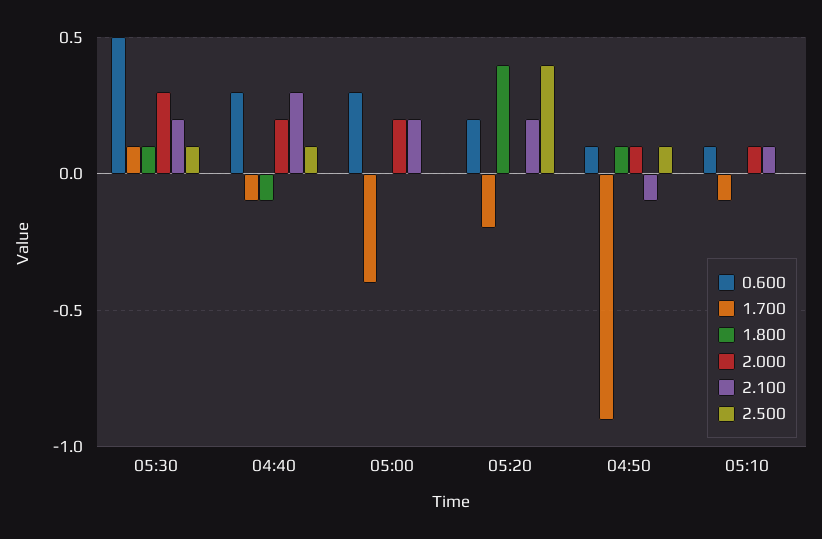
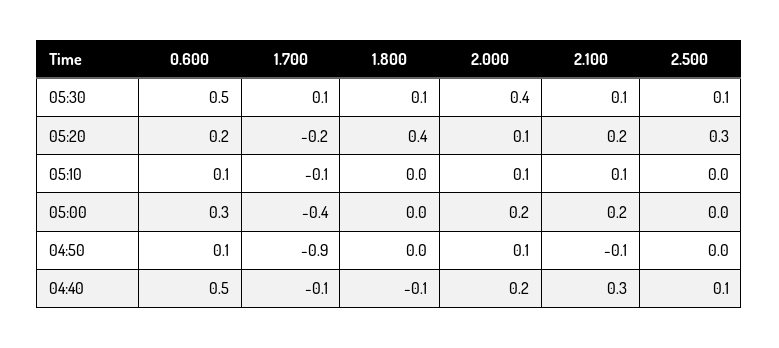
2.000, 05:30: 0.3 -> 0.4
2.100, 05:30: 0.2 -> 0.1
0.600, 04:40: 0.3 -> 0.5
2.000, 05:20: 0 -> 0.1
2.500, 05:20: 0.4 -> 0.3
1.800, 04:50: 0.1 -> 0
2.500, 04:50: 0.1 -> 0

